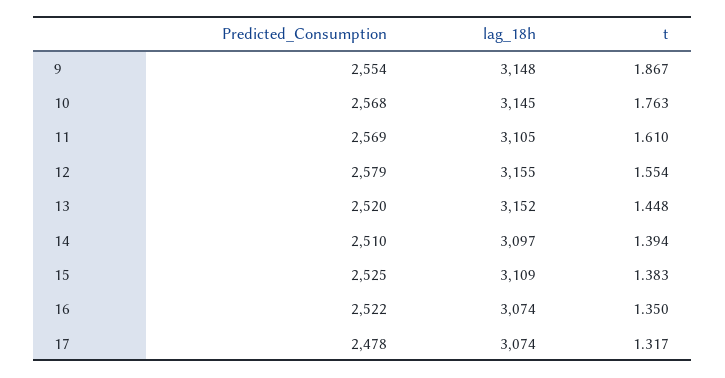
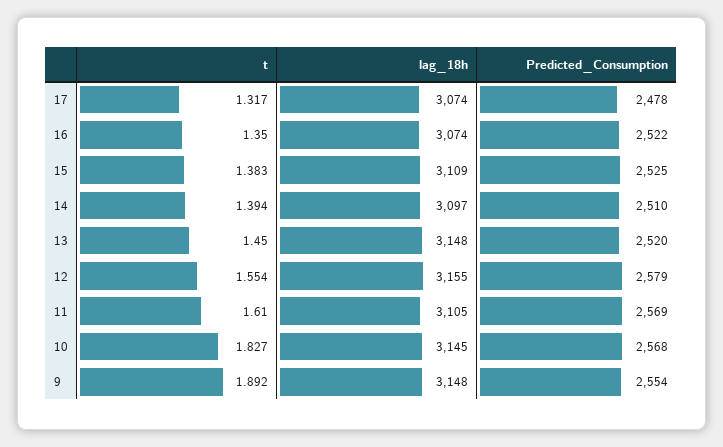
t, 9: 1.867 -> 1.892
t, 10: 1.763 -> 1.827
lag_18h, 13: 3152 -> 3148
t, 13: 1.448 -> 1.45

